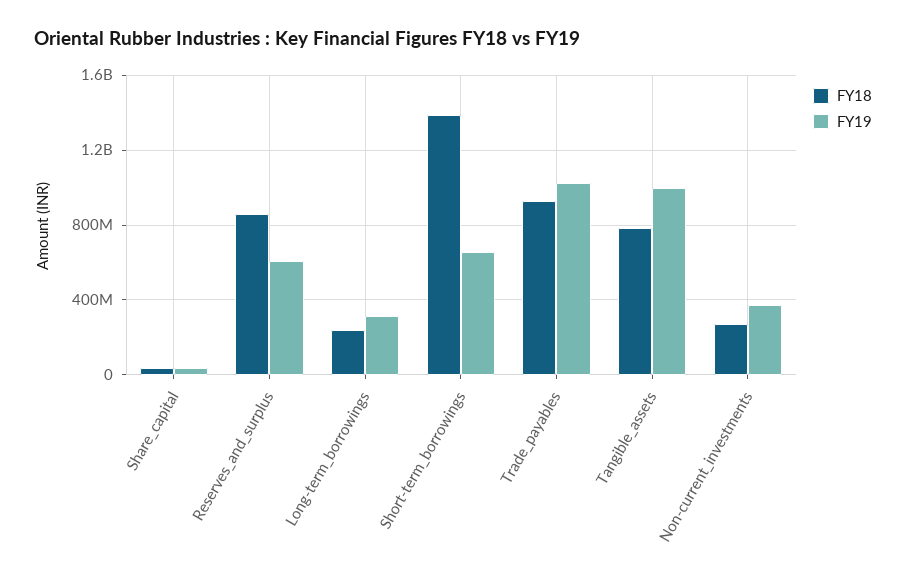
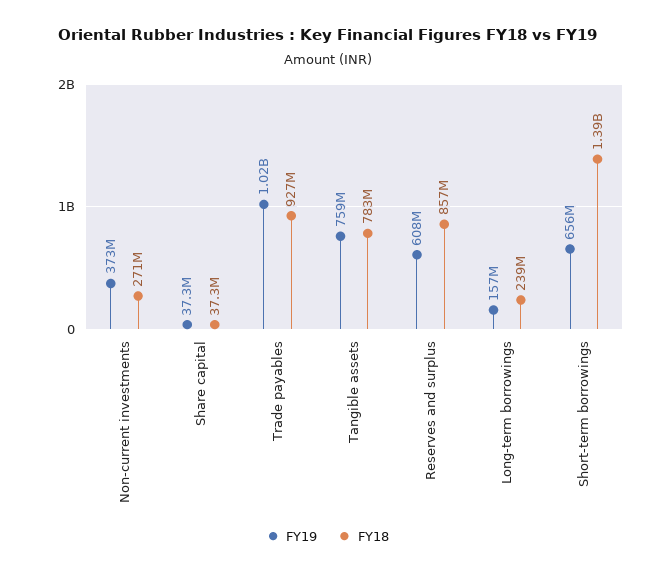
FY19, Long-term_borrowings: 300000000 -> 157000000
FY19, Tangible_assets: 1000000000 -> 759000000

